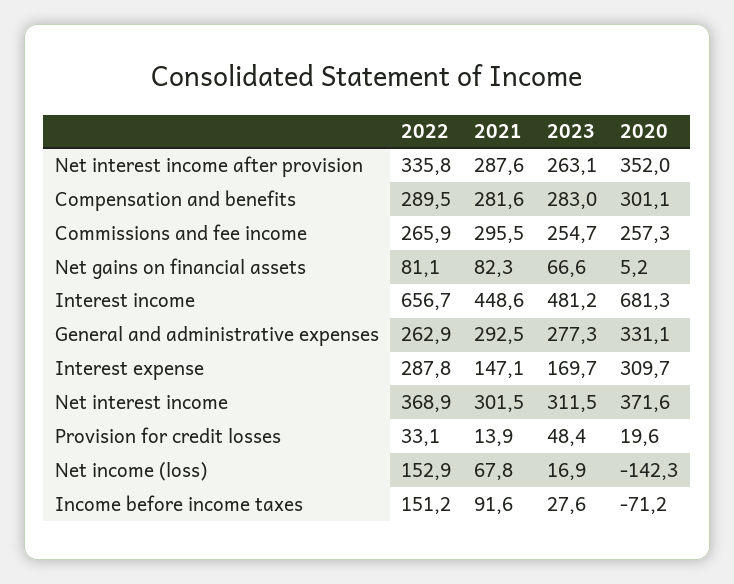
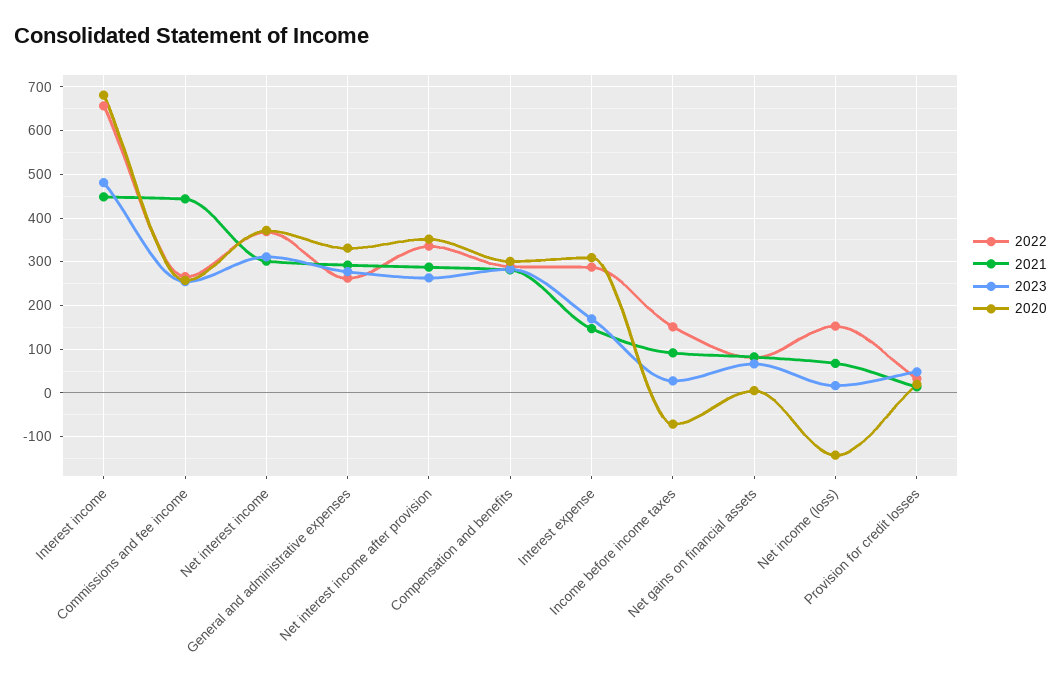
2021, Commissions and fee income: 295.5 -> 440

